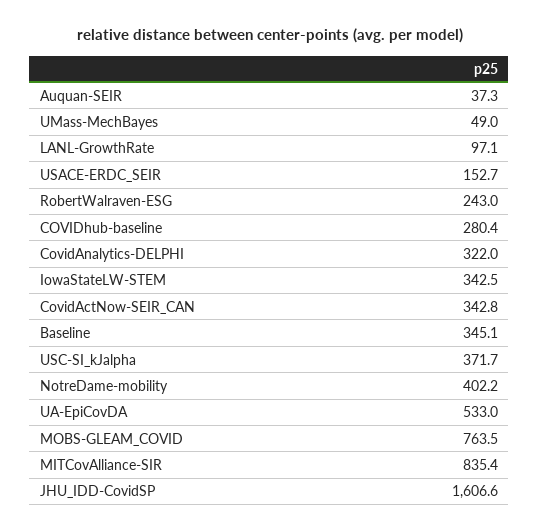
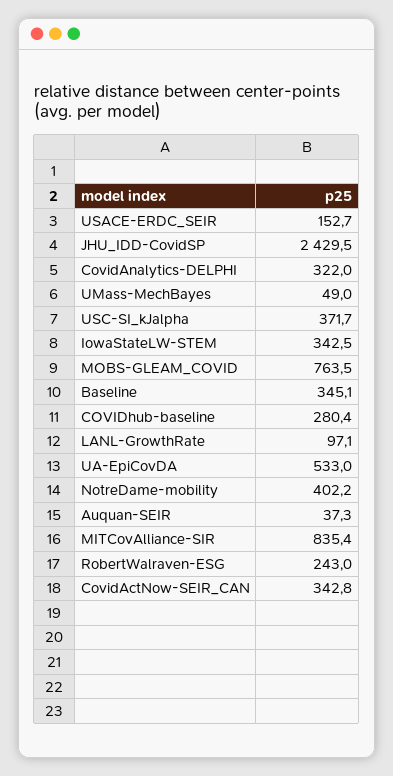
JHU_IDD-CovidSP: 1606.6 -> 2429.5

